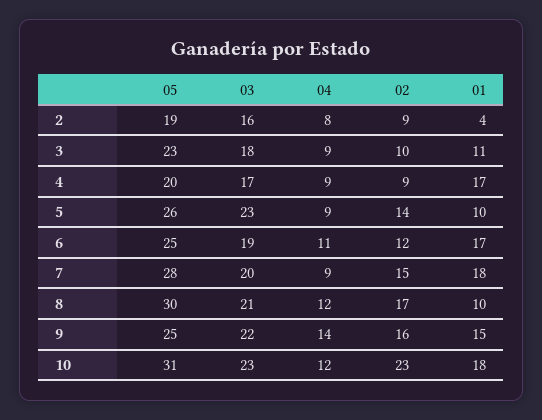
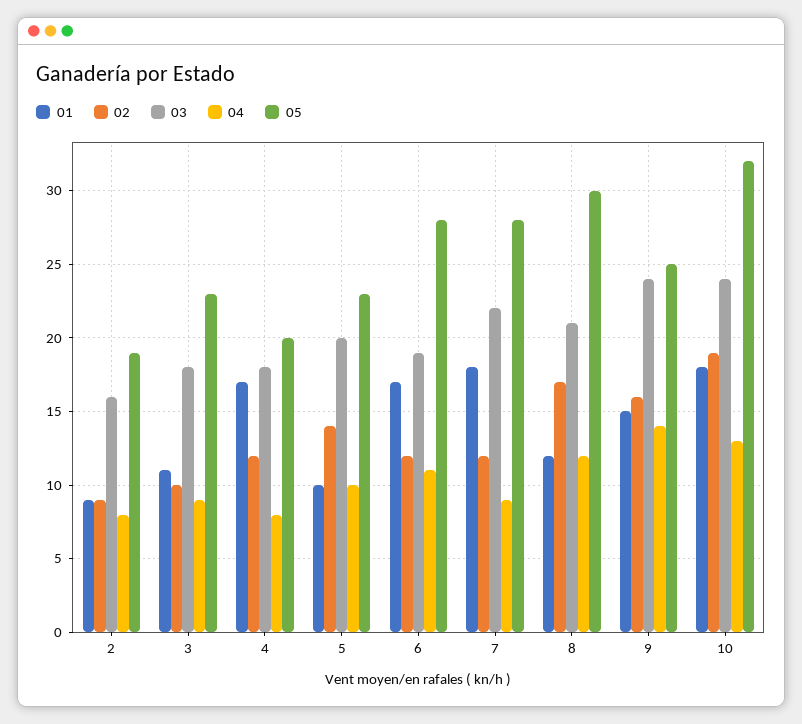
01, 2: 4 -> 9
03, 4: 17 -> 18
04, 4: 9 -> 8
02, 4: 9 -> 12
05, 5: 26 -> 23
03, 5: 23 -> 20
04, 5: 9 -> 10
05, 6: 25 -> 28
03, 7: 20 -> 22
02, 7: 15 -> 12
01, 8: 10 -> 12
03, 9: 22 -> 24
05, 10: 31 -> 32
03, 10: 23 -> 24
04, 10: 12 -> 13
02, 10: 23 -> 19

